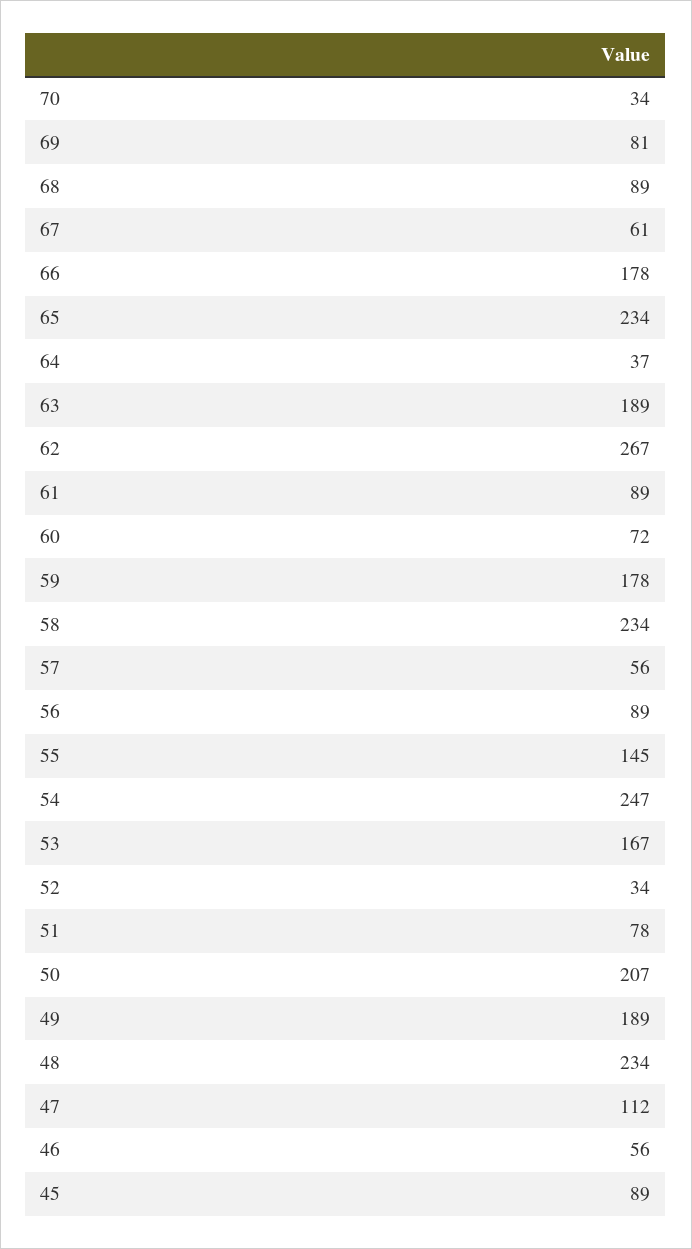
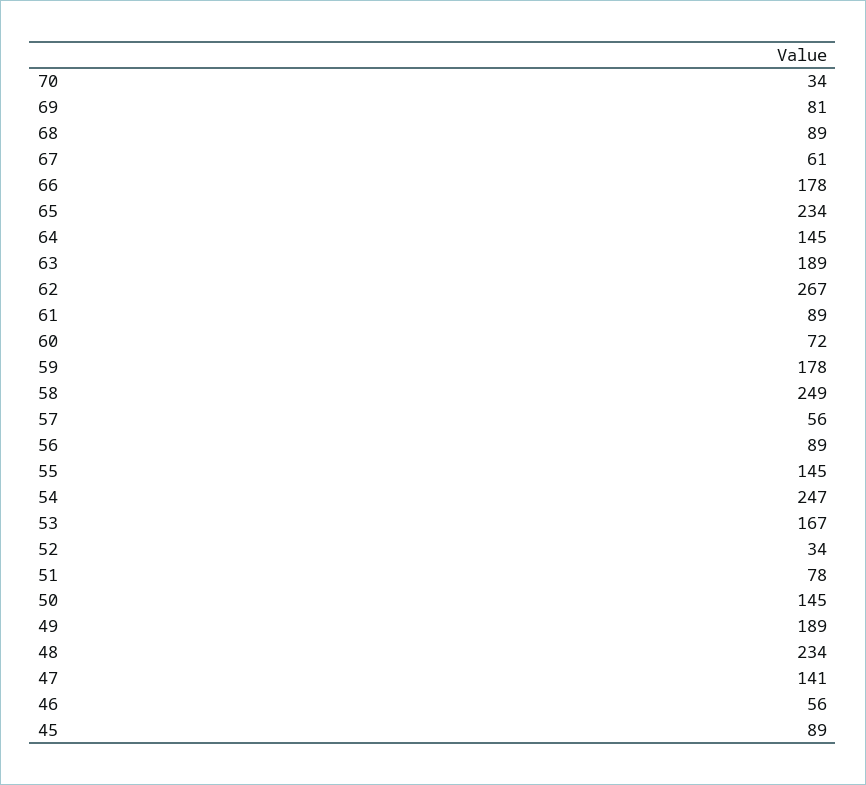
64: 37 -> 145
58: 234 -> 249
50: 207 -> 145
47: 112 -> 141

